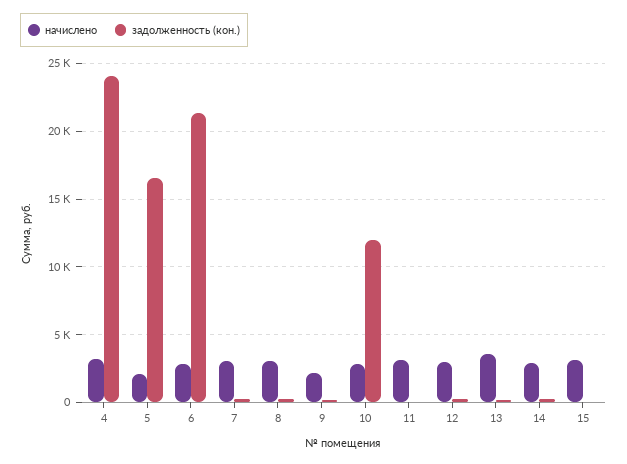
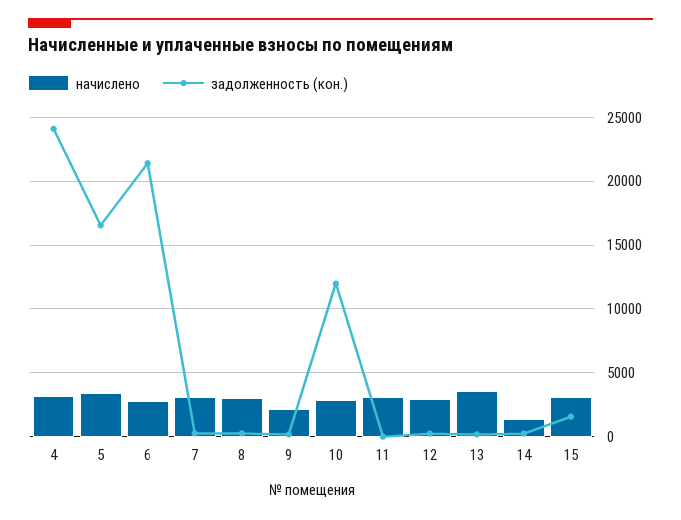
начислено, 5: 2000 -> 3500
начислено, 14: 3000 -> 1500
задолженность (кон.), 15: 0 -> 1500

